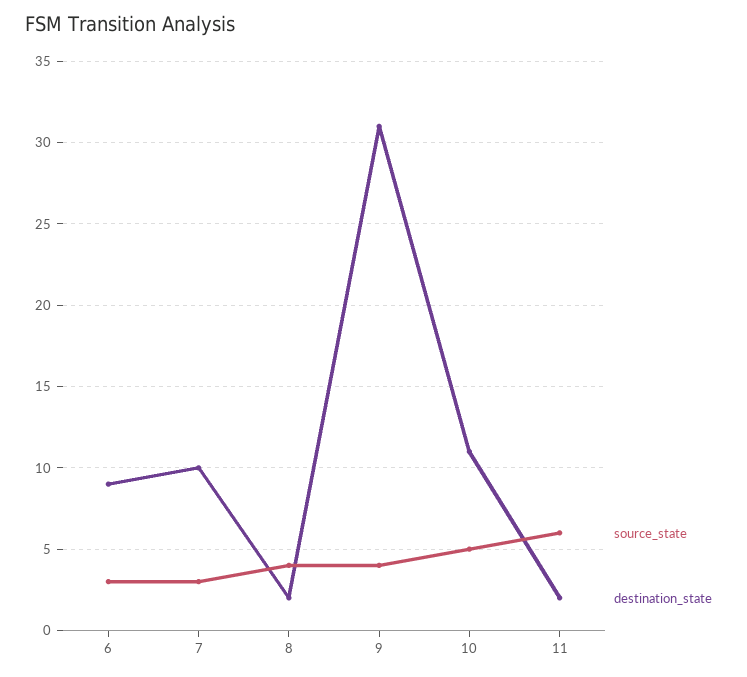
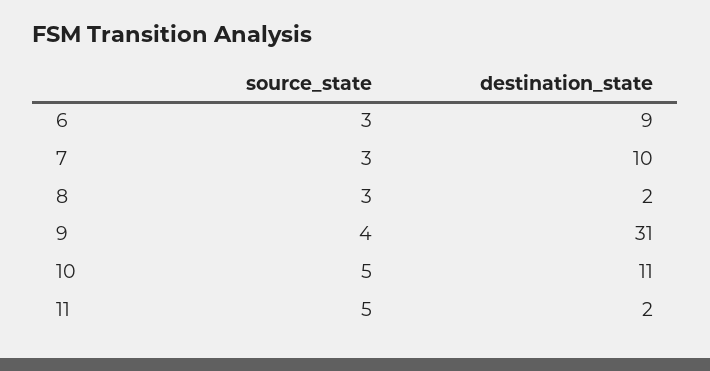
source_state, 8: 4 -> 3
source_state, 11: 6 -> 5

